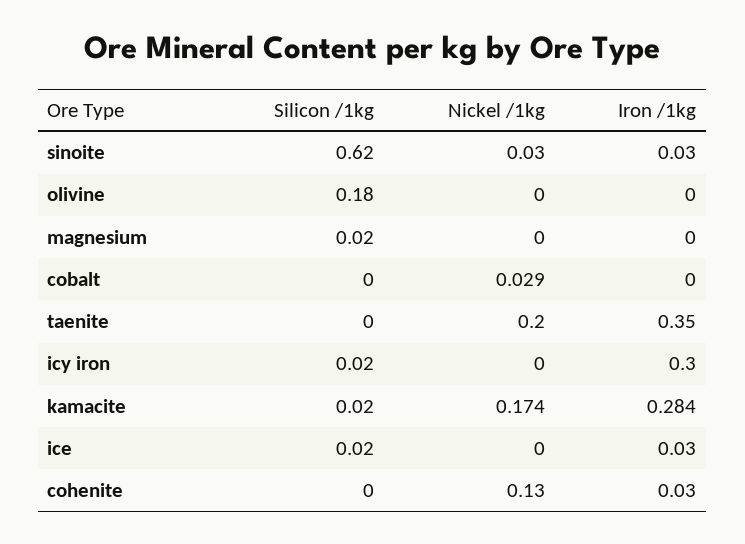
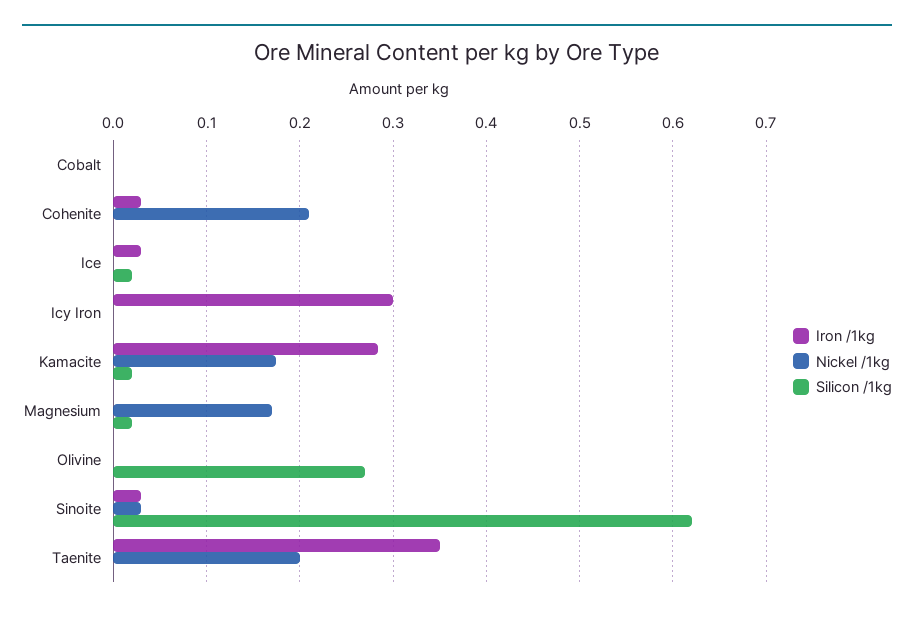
Silicon /1kg, olivine: 0.18 -> 0.27
Nickel /1kg, magnesium: 0 -> 0.17
Nickel /1kg, cobalt: 0.029 -> 0
Silicon /1kg, icy iron: 0.02 -> 0
Nickel /1kg, cohenite: 0.13 -> 0.21

